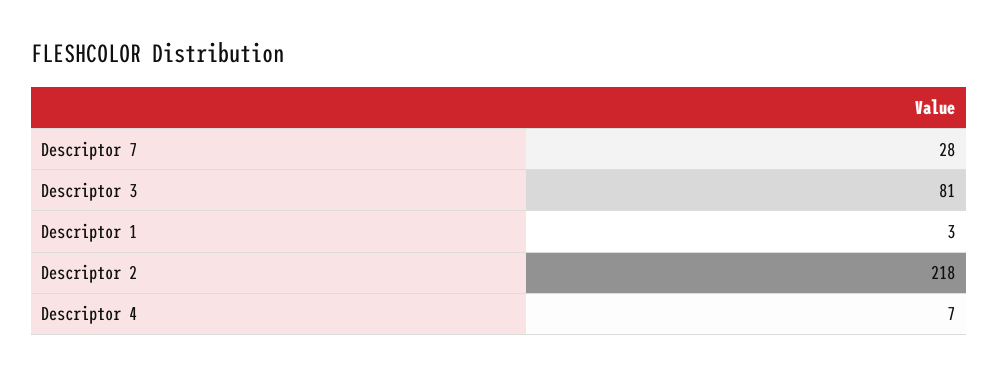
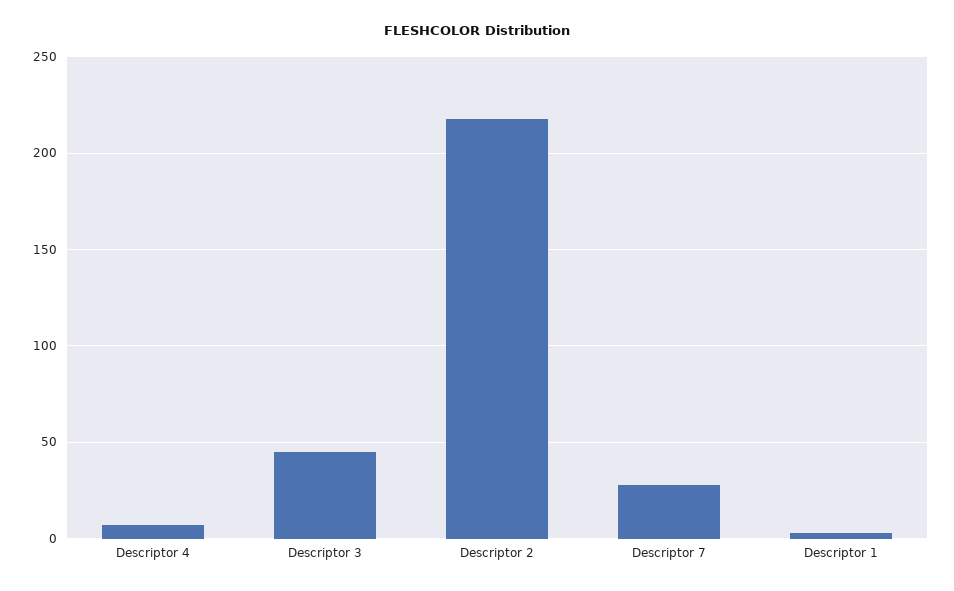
Descriptor 3: 81 -> 45

